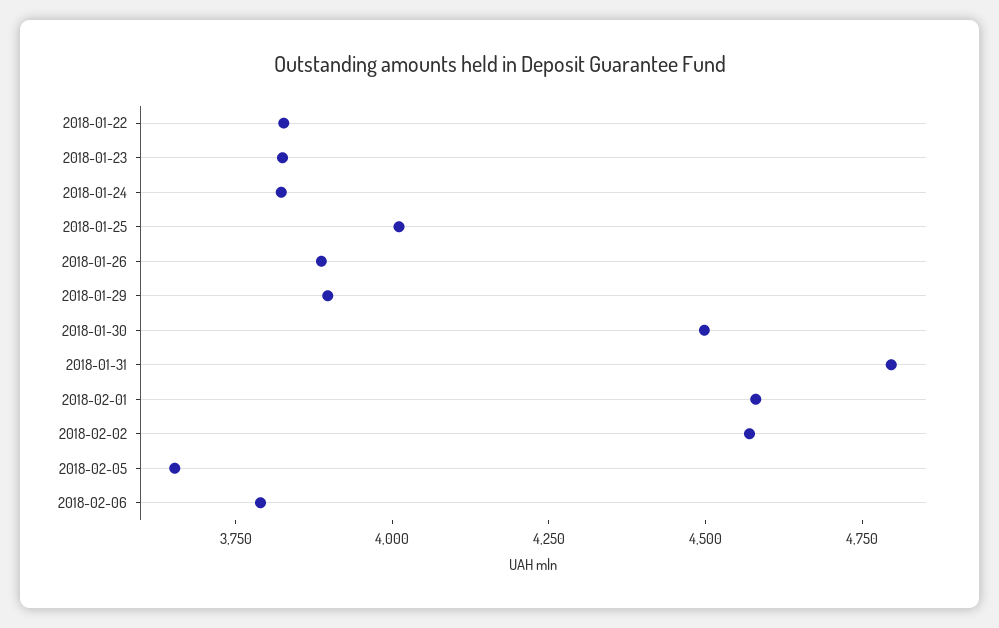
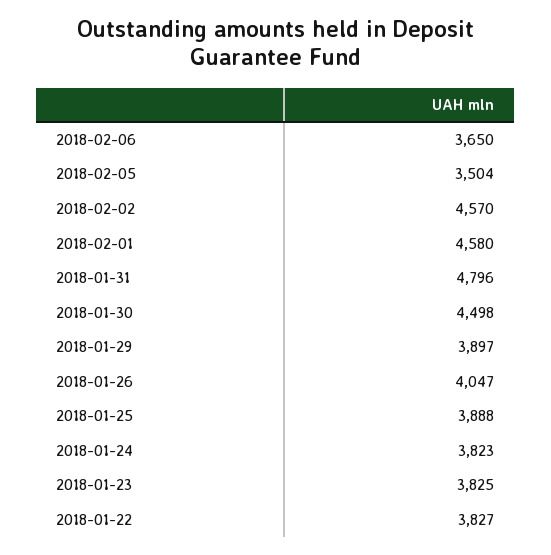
2018-01-25: 4000 -> 3888
2018-01-26: 3900 -> 4047
2018-02-05: 3650 -> 3504
2018-02-06: 3800 -> 3650

